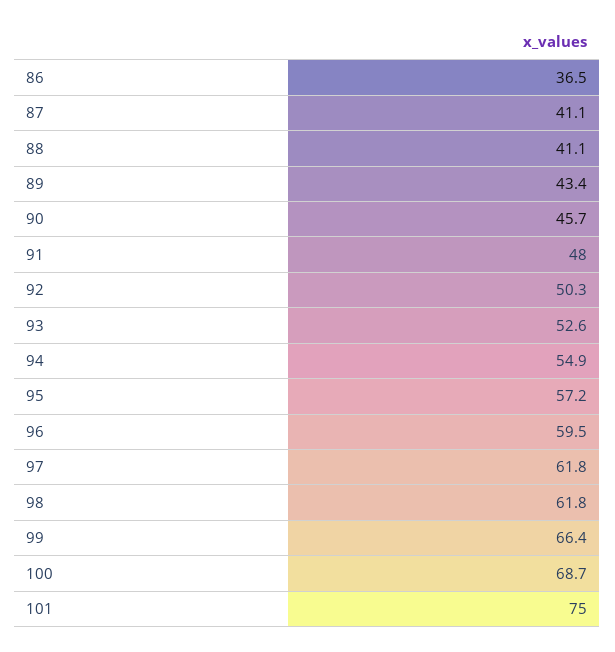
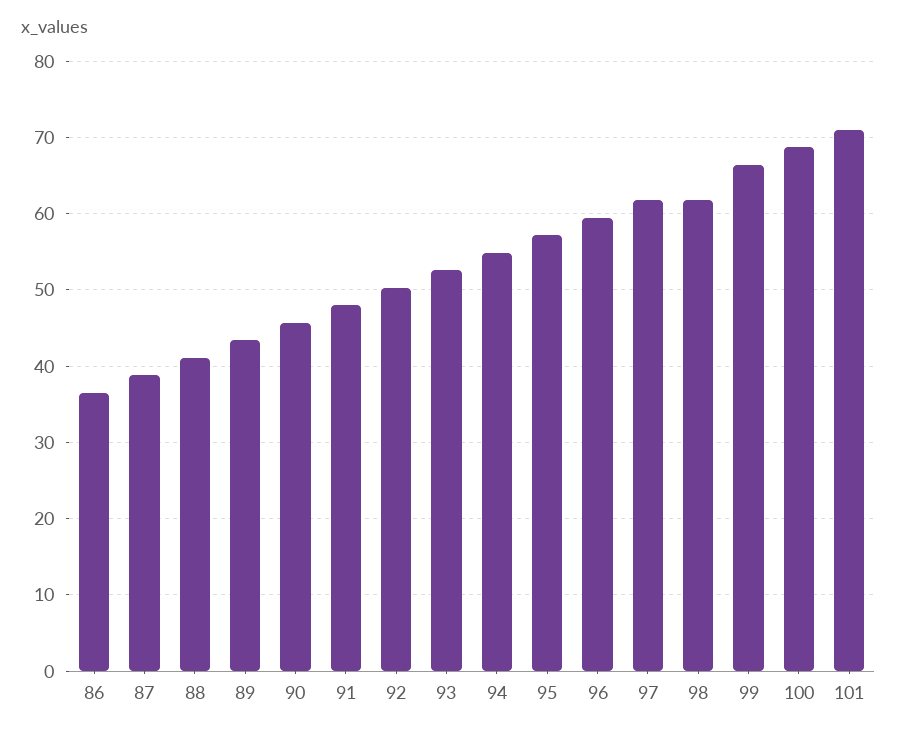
87: 41.1 -> 39
101: 75 -> 71

